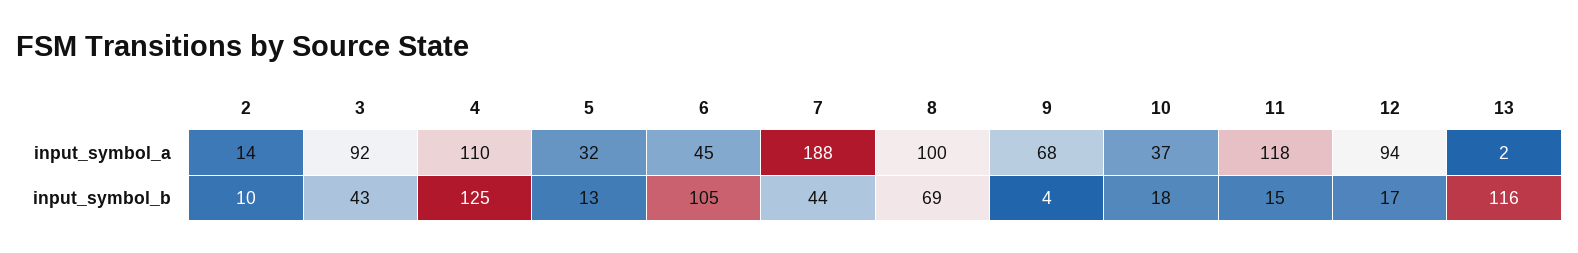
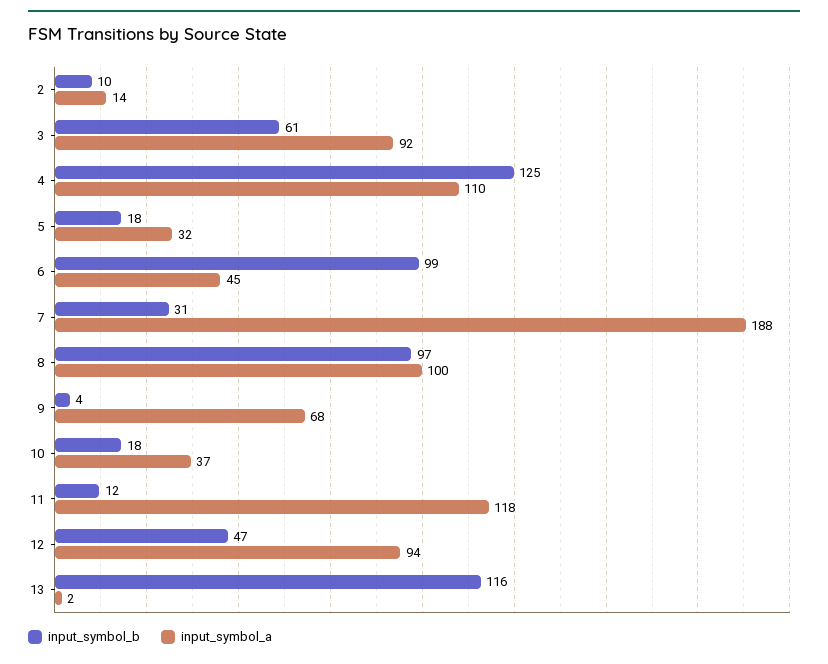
input_symbol_b, 3: 43 -> 61
input_symbol_b, 5: 13 -> 18
input_symbol_b, 6: 105 -> 99
input_symbol_b, 7: 44 -> 31
input_symbol_b, 8: 69 -> 97
input_symbol_b, 11: 15 -> 12
input_symbol_b, 12: 17 -> 47

